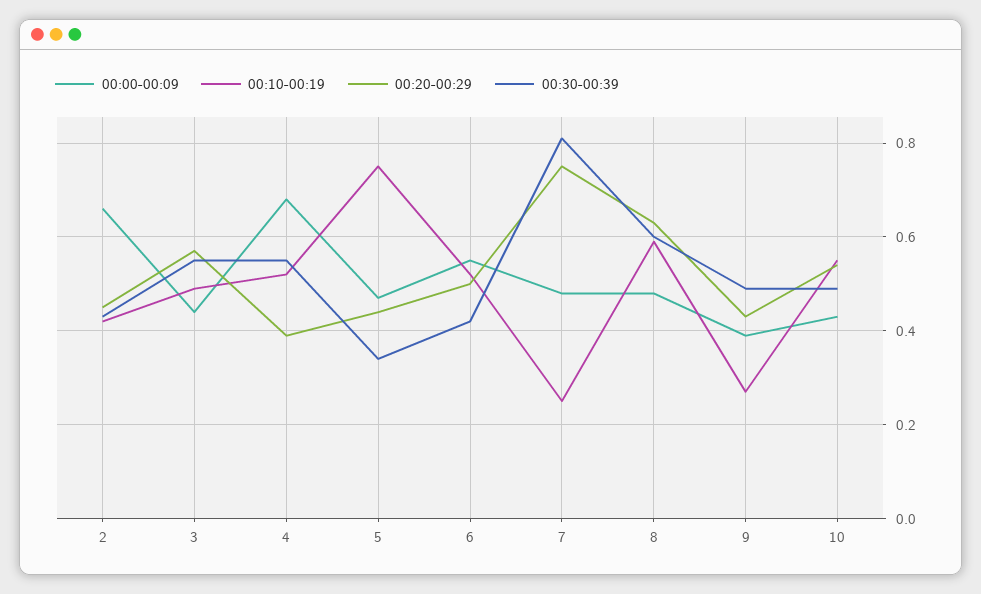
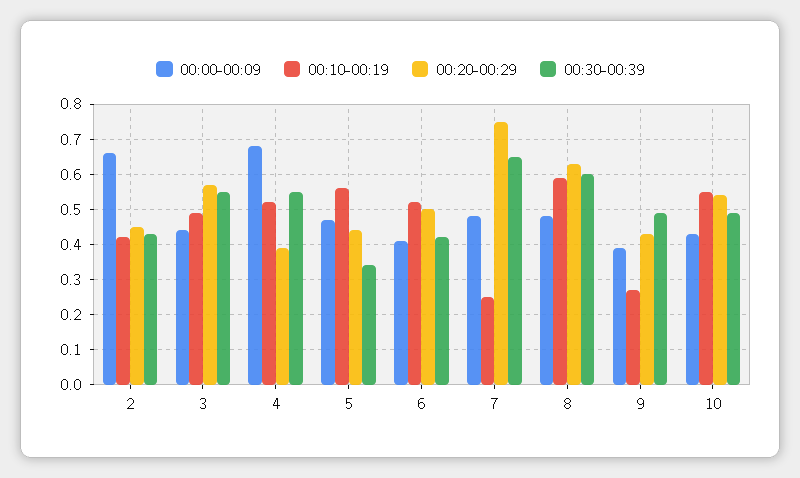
00:10-00:19, 5: 0.75 -> 0.55
00:00-00:09, 6: 0.55 -> 0.4
00:30-00:39, 7: 0.8 -> 0.65

